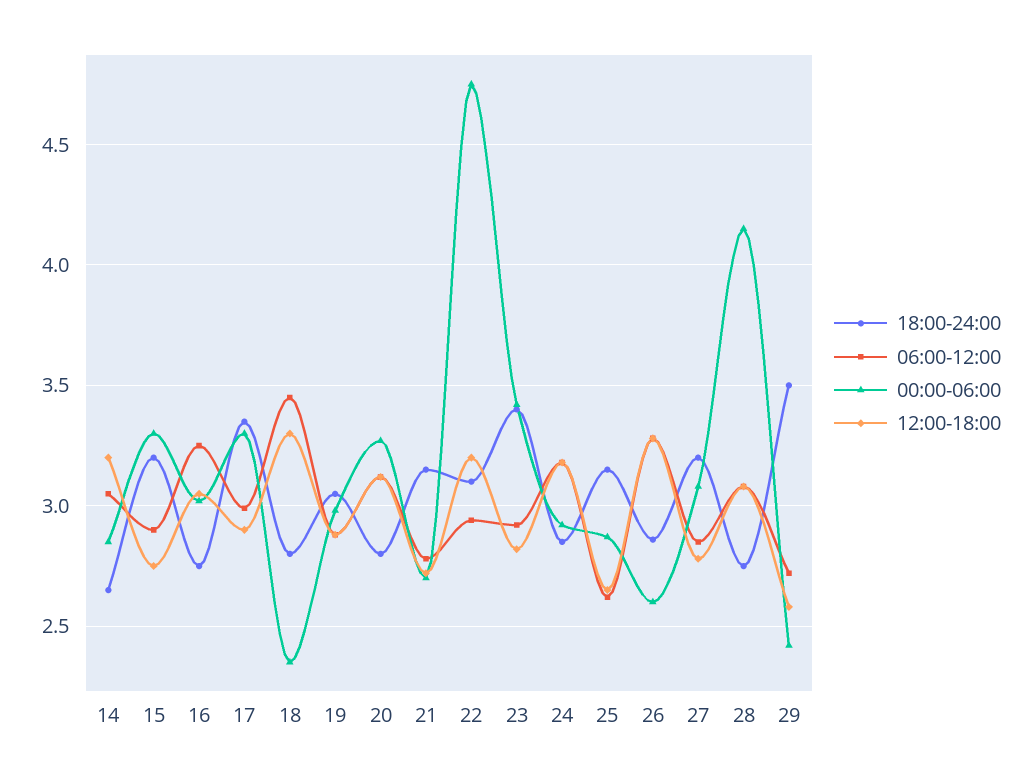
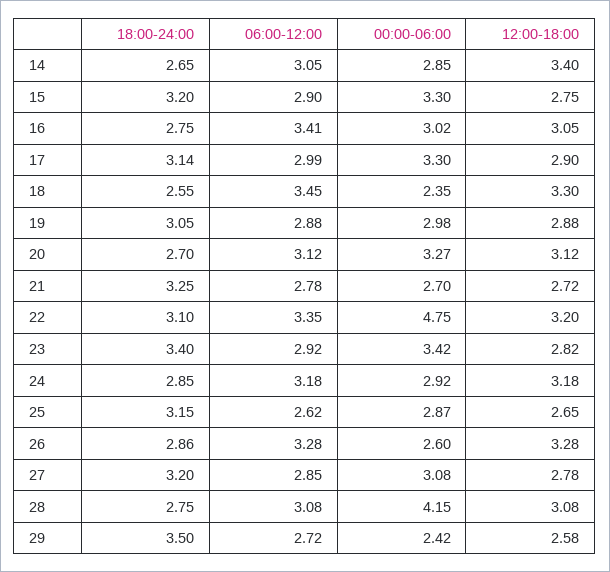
12:00-18:00, 14: 3.2 -> 3.4
06:00-12:00, 16: 3.25 -> 3.41
18:00-24:00, 17: 3.35 -> 3.14
18:00-24:00, 18: 2.8 -> 2.55
18:00-24:00, 20: 2.8 -> 2.7
18:00-24:00, 21: 3.15 -> 3.25
06:00-12:00, 22: 2.95 -> 3.35

